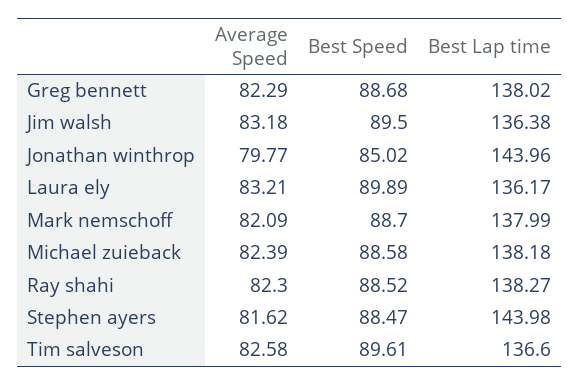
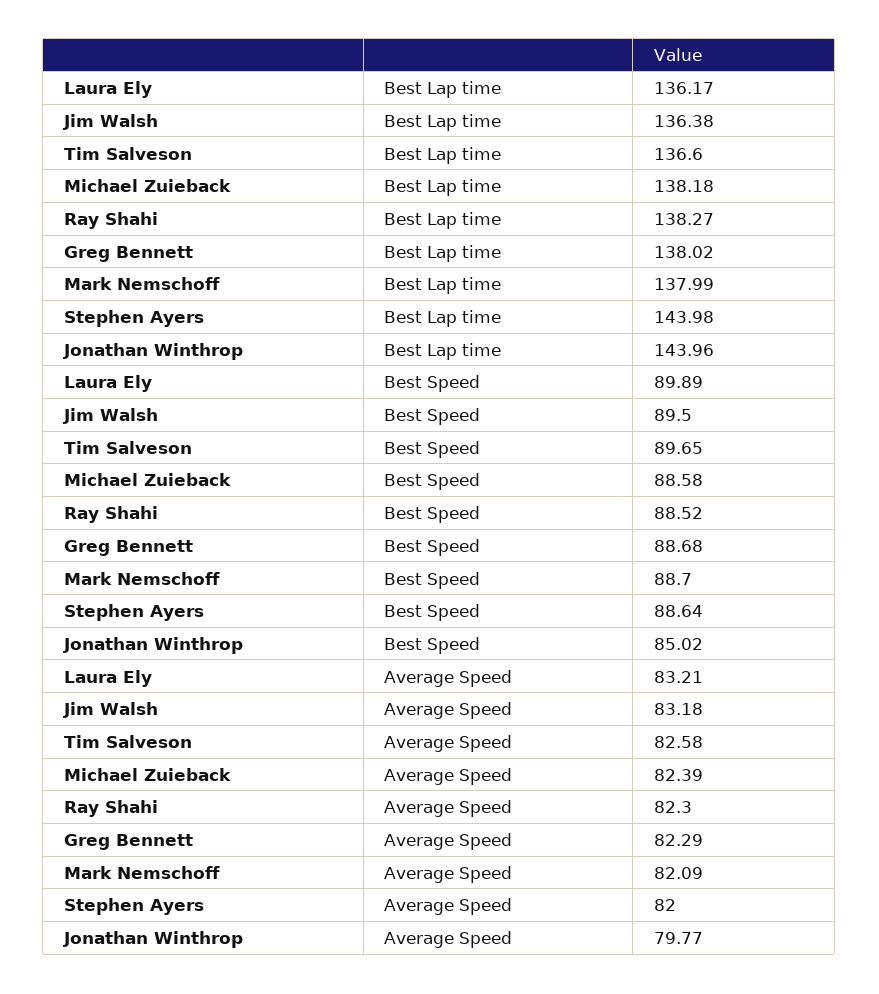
Average Speed, Stephen ayers: 81.62 -> 82
Best Speed, Stephen ayers: 88.47 -> 88.64
Best Speed, Tim salveson: 89.61 -> 89.65

